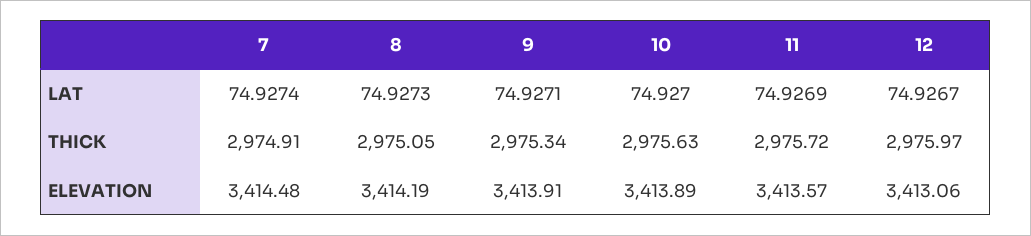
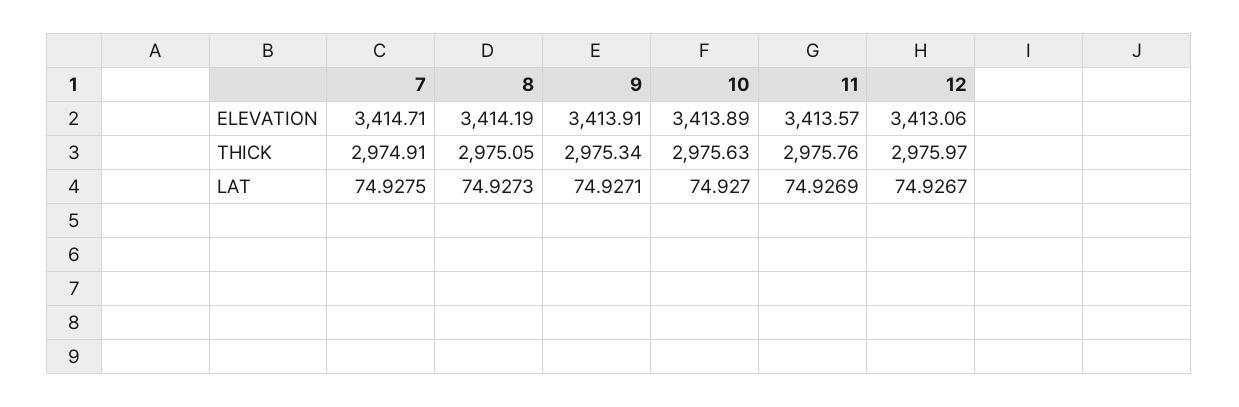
7, LAT: 74.9274 -> 74.9275
11, THICK: 2975.72 -> 2975.76
7, ELEVATION: 3414.48 -> 3414.71

